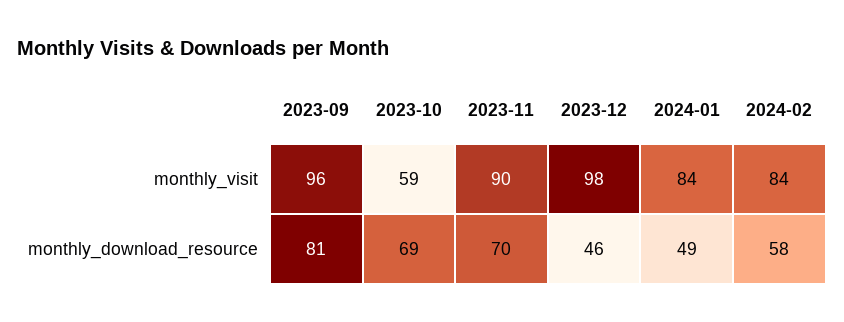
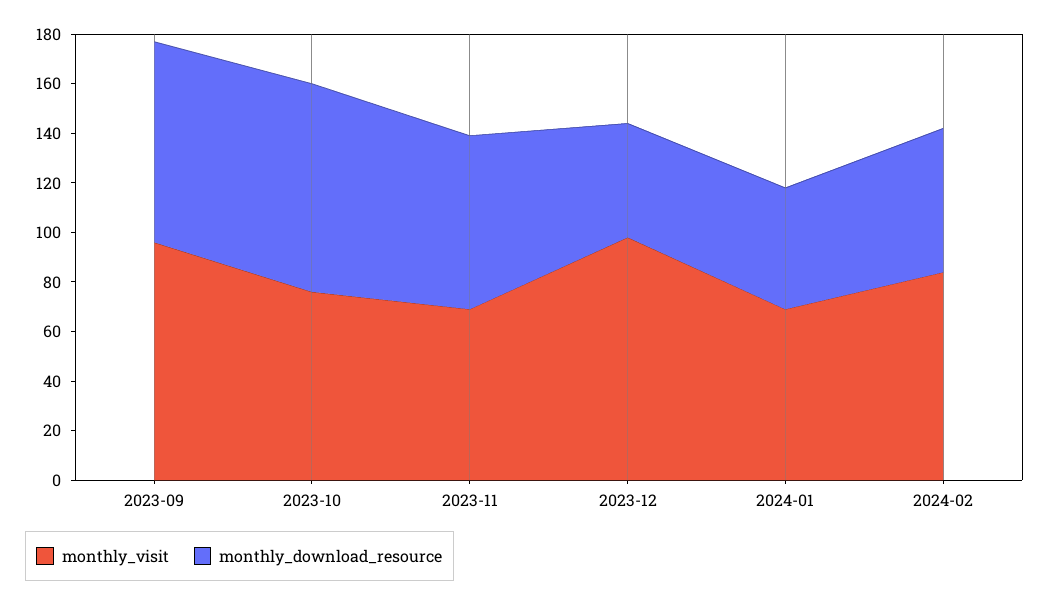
monthly_visit, 2023-10: 59 -> 75
monthly_visit, 2023-11: 90 -> 70
monthly_visit, 2024-01: 84 -> 70
monthly_download_resource, 2023-10: 69 -> 85

